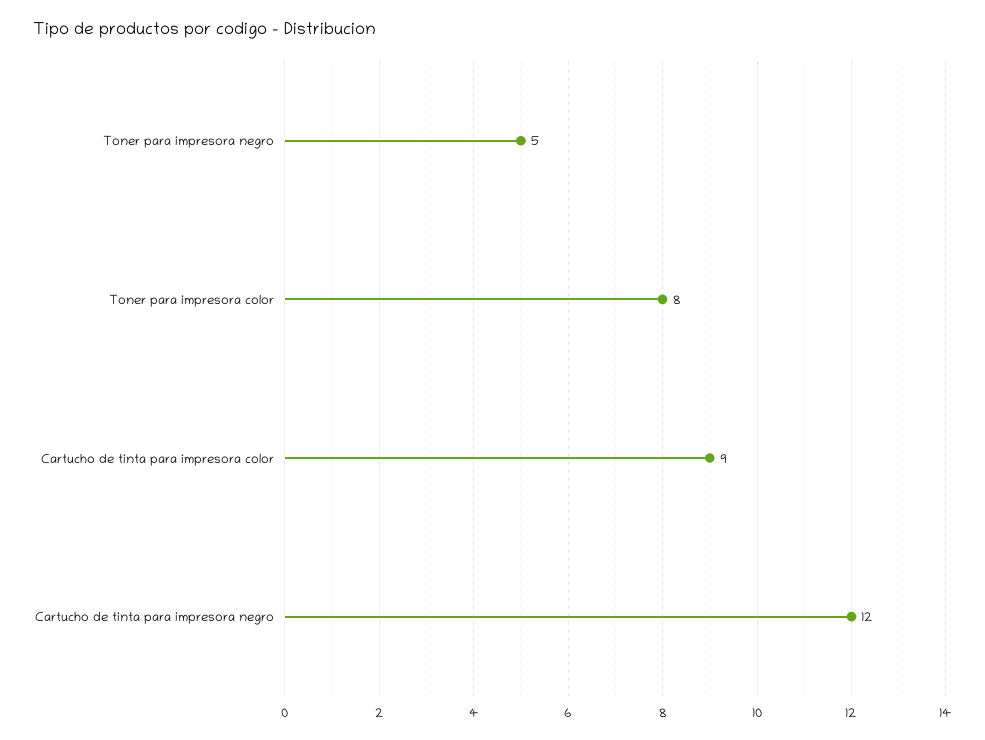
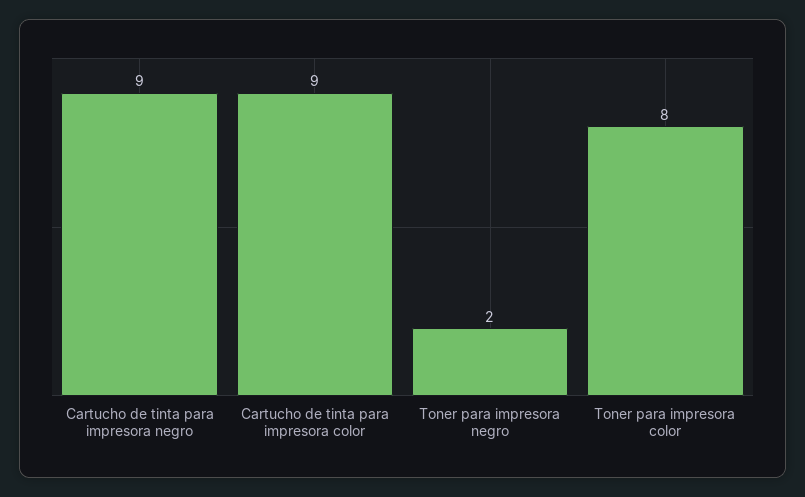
Toner para impresora negro: 5 -> 2
Cartucho de tinta para impresora negro: 12 -> 9

